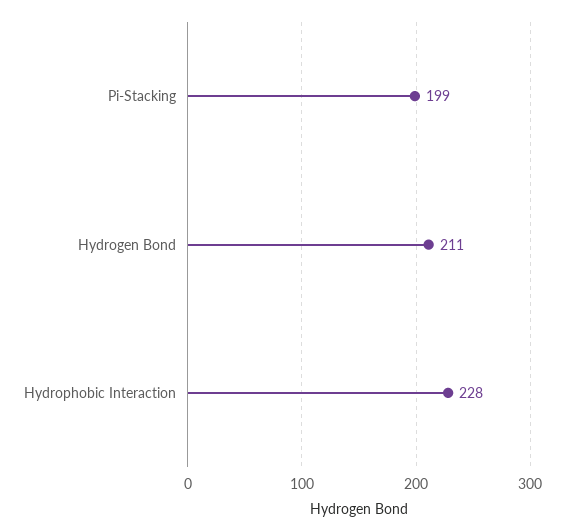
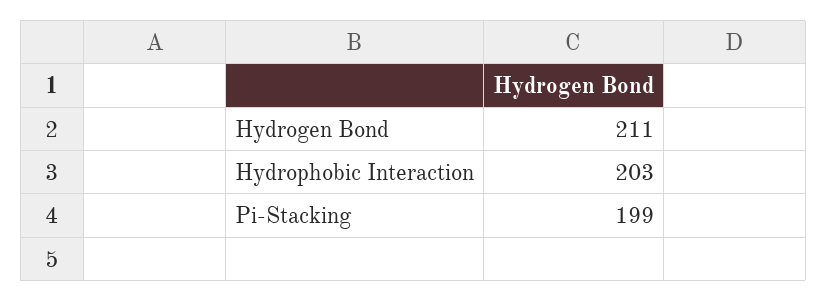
Hydrophobic Interaction: 228 -> 203

